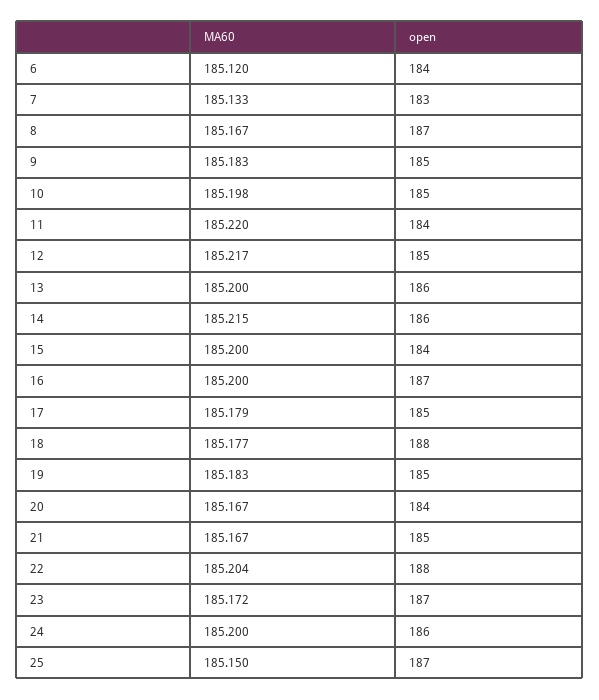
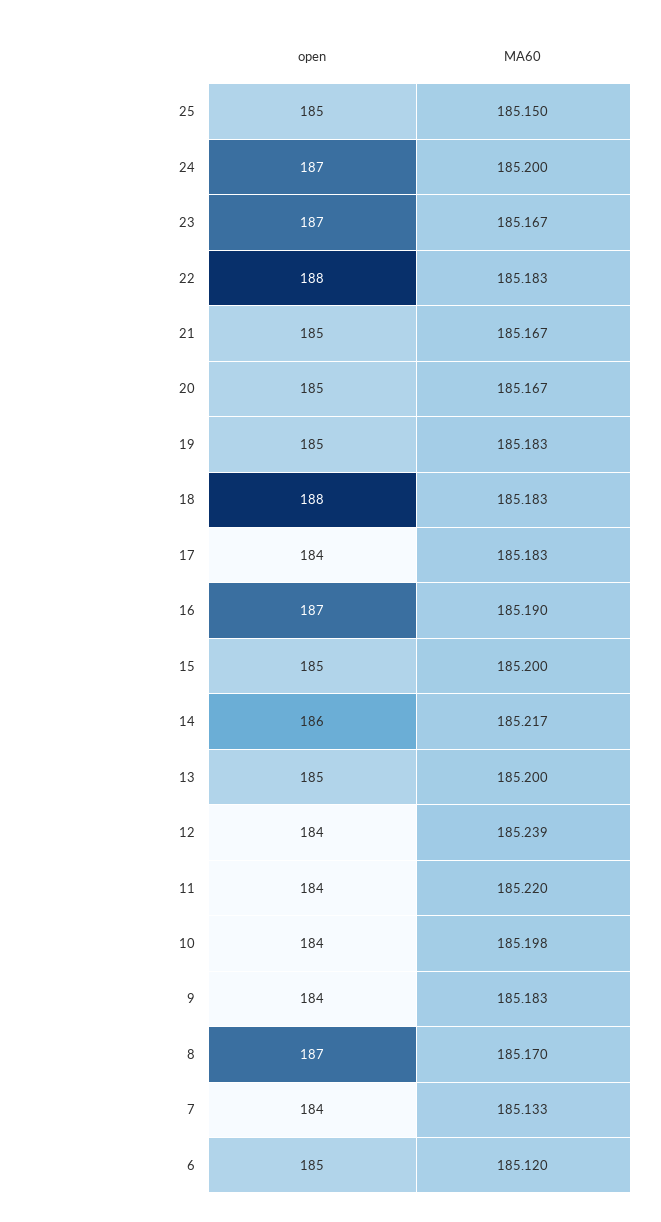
open, 6: 184 -> 185
open, 7: 183 -> 184
MA60, 8: 185.167 -> 185.17
open, 9: 185 -> 184
open, 10: 185 -> 184
MA60, 12: 185.217 -> 185.239
open, 12: 185 -> 184
open, 13: 186 -> 185
MA60, 14: 185.215 -> 185.217
open, 15: 184 -> 185
MA60, 16: 185.2 -> 185.19
MA60, 17: 185.179 -> 185.183
open, 17: 185 -> 184
MA60, 18: 185.177 -> 185.183
open, 20: 184 -> 185
MA60, 22: 185.204 -> 185.183
MA60, 23: 185.172 -> 185.167
open, 24: 186 -> 187
open, 25: 187 -> 185

